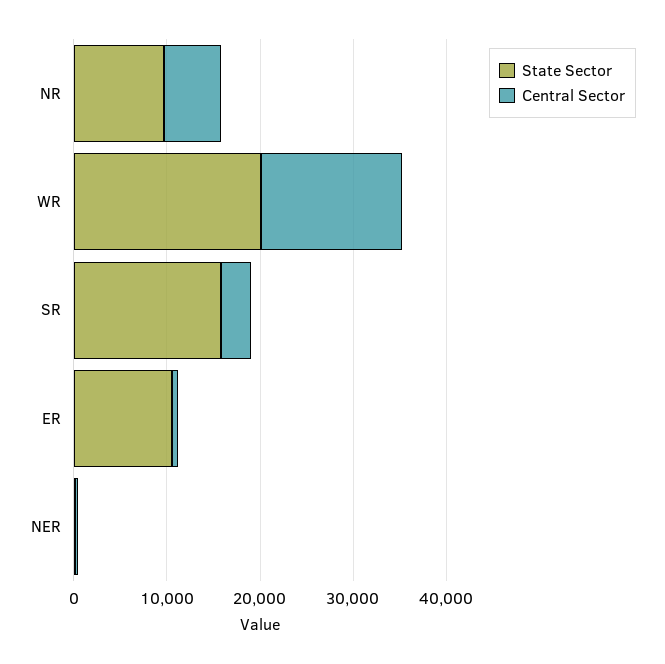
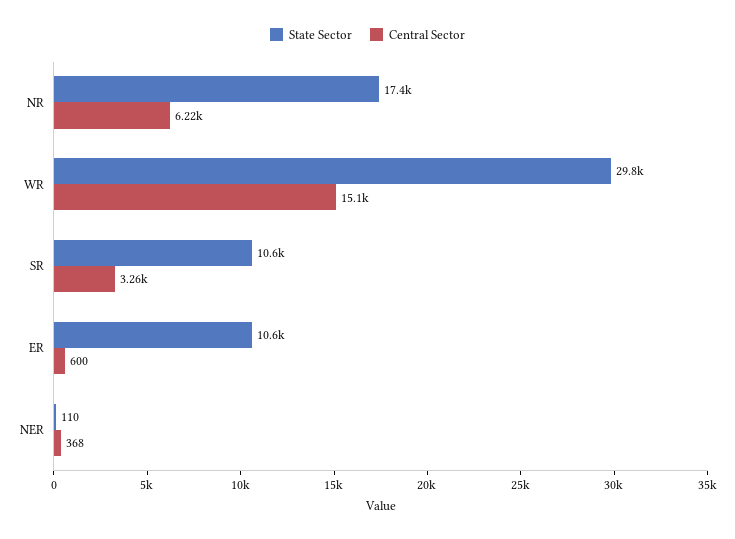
State Sector, NR: 10000 -> 17400
State Sector, WR: 20000 -> 29800
State Sector, SR: 16000 -> 10600

